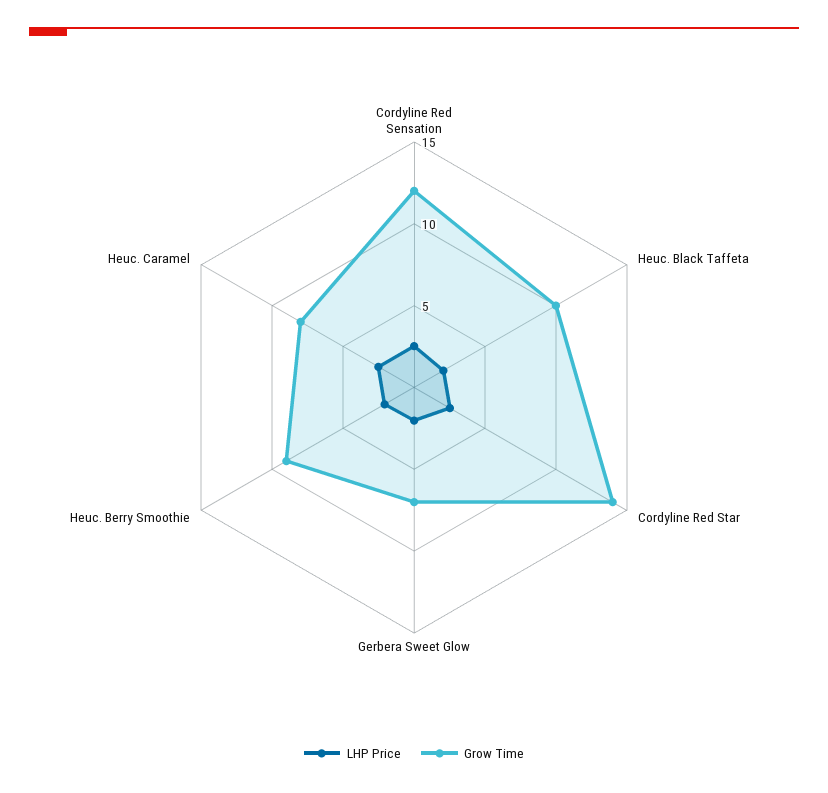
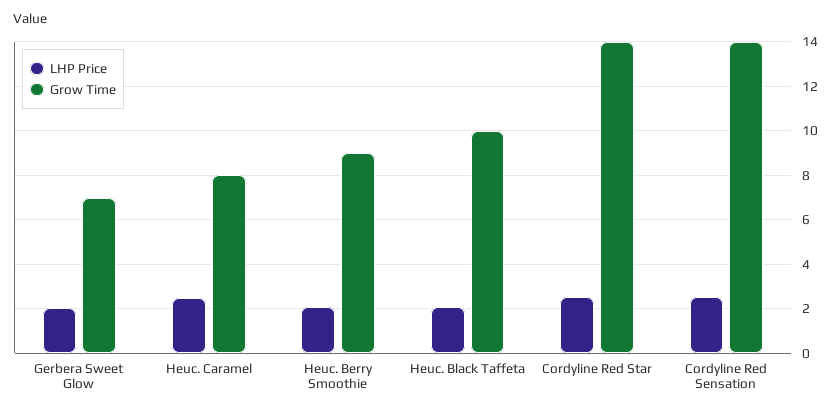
Grow Time, Cordyline Red Sensation: 12 -> 14

